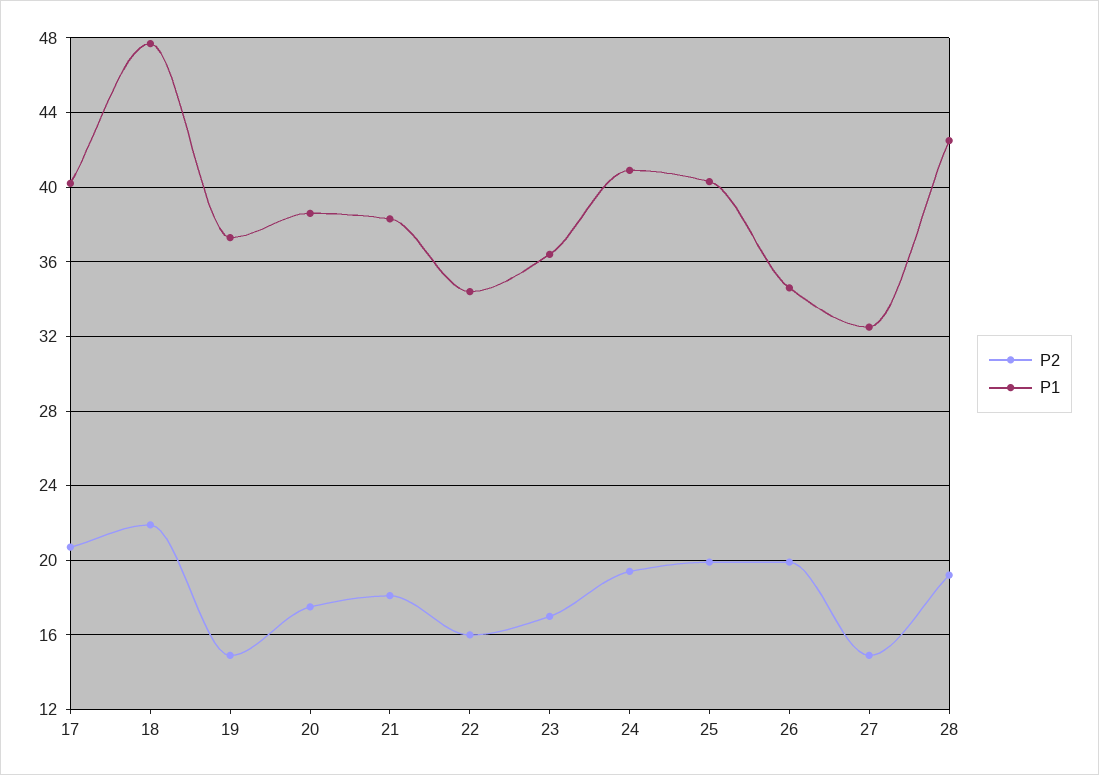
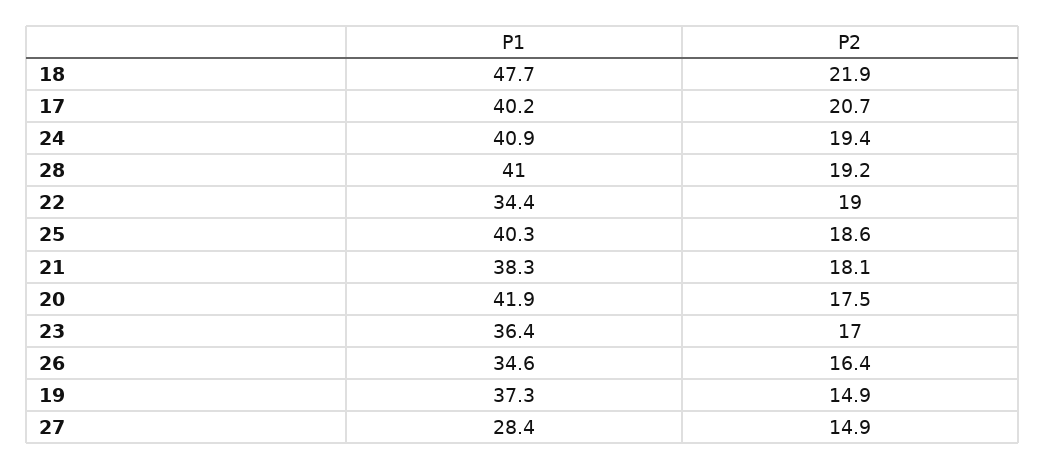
P1, 20: 38.5 -> 41.9
P2, 22: 16 -> 19
P2, 25: 20 -> 18.6
P2, 26: 20 -> 16.4
P1, 27: 32.5 -> 28.4
P1, 28: 42.5 -> 41

